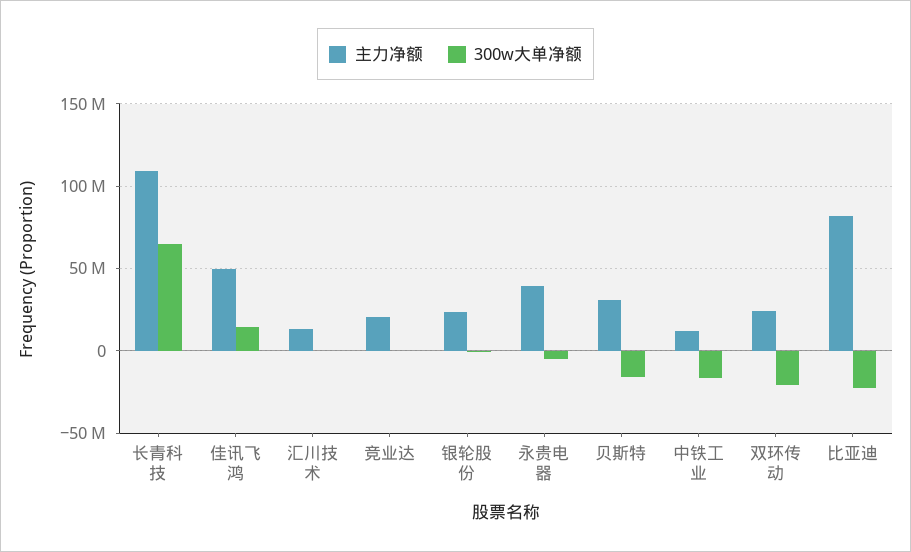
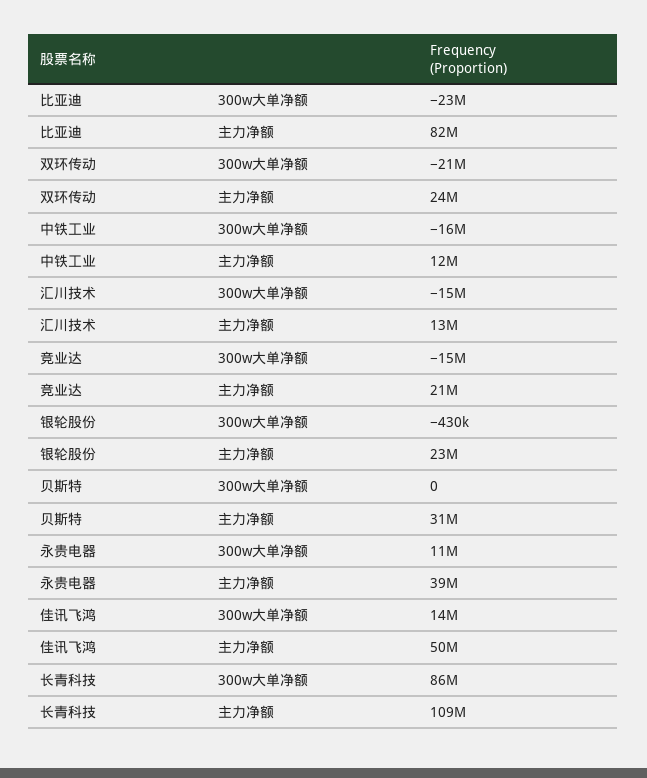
300w大单净额, 长青科技: 65000000 -> 86000000
300w大单净额, 汇川技术: 0 -> -15000000
300w大单净额, 竞业达: 0 -> -15000000
300w大单净额, 永贵电器: -5000000 -> 11000000
300w大单净额, 贝斯特: -15000000 -> 0

